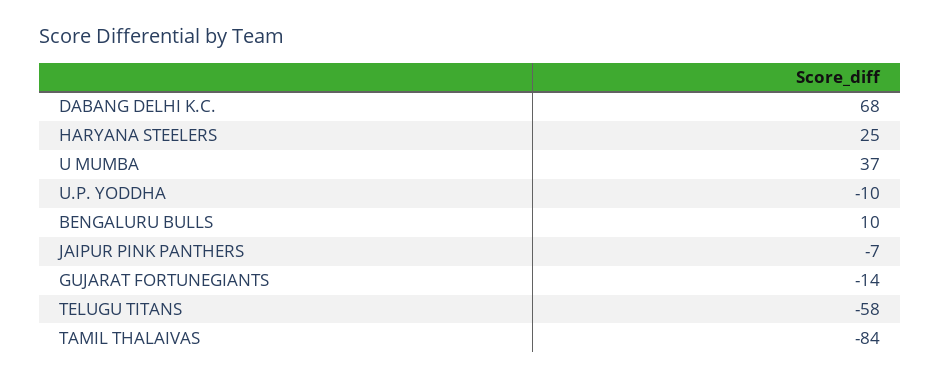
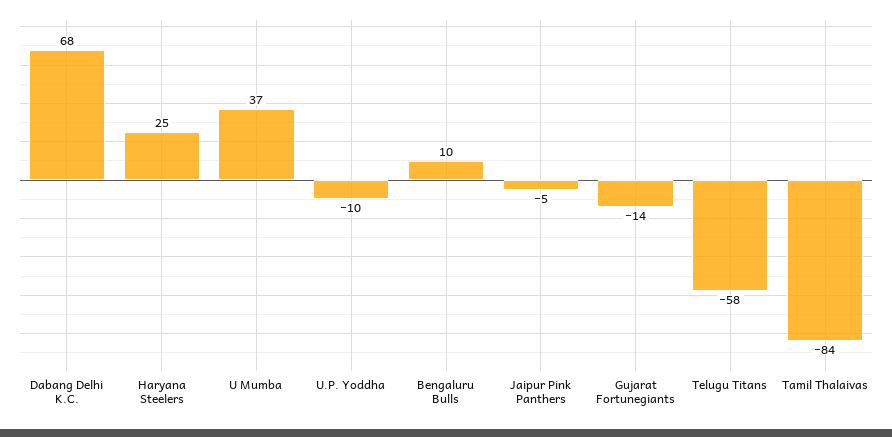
JAIPUR PINK PANTHERS: -7 -> -5

